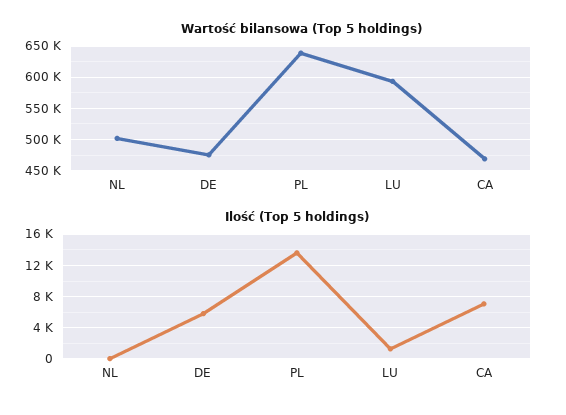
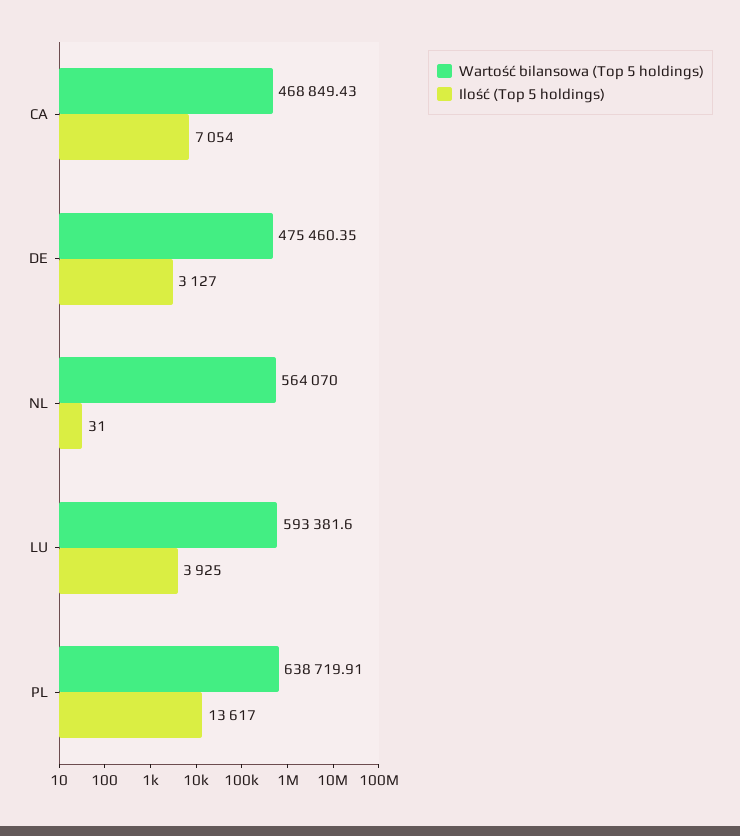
Wartość bilansowa (Top 5 holdings), NL: 500000 -> 564070
Ilość (Top 5 holdings), DE: 6000 -> 3127
Ilość (Top 5 holdings), LU: 1000 -> 3925

